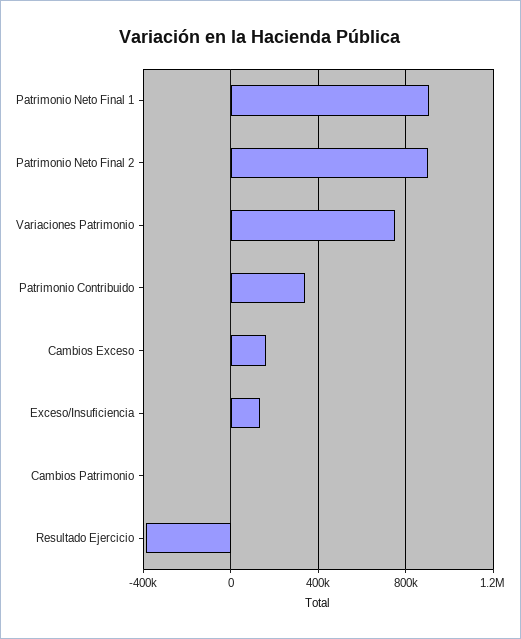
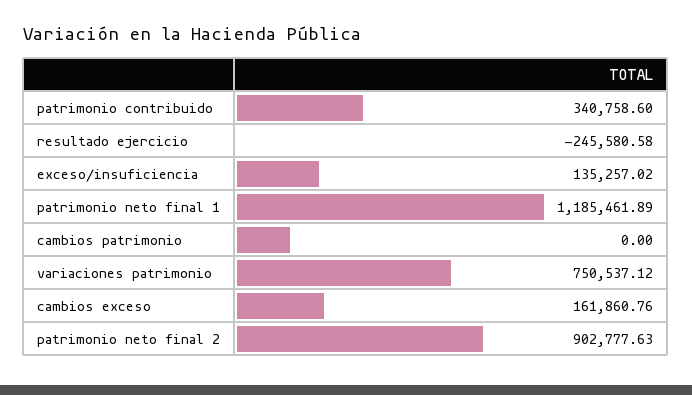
Patrimonio Neto Final 1: 900000 -> 1185461.89
Resultado Ejercicio: -400000 -> -245580.58

